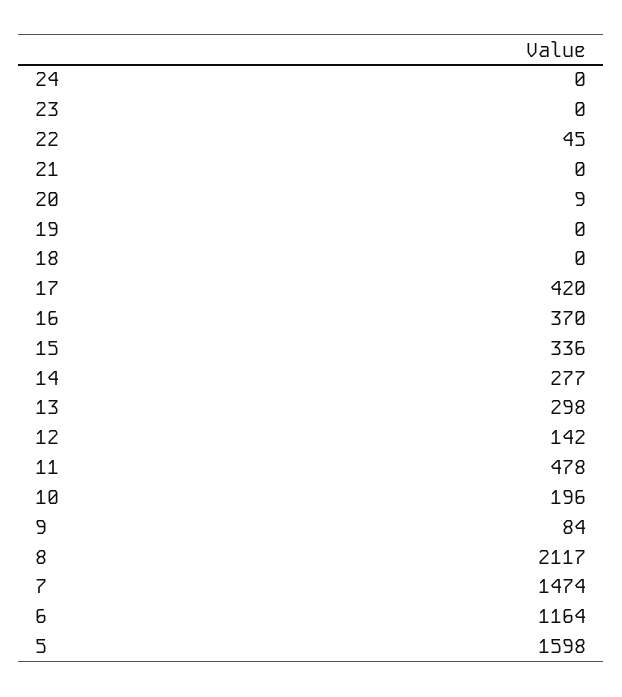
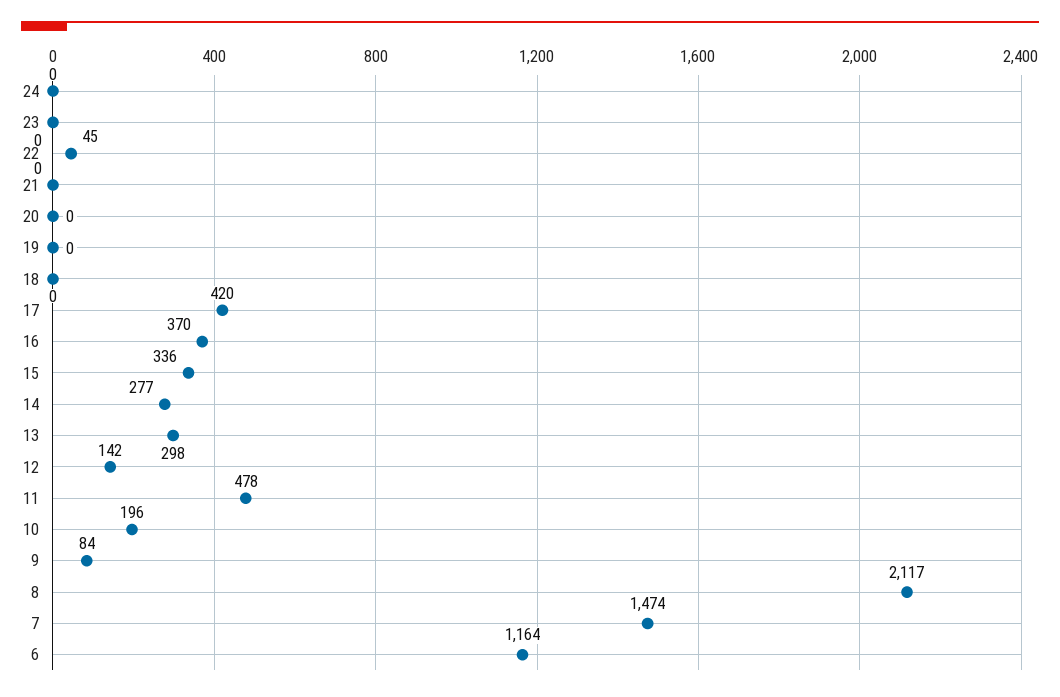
20: 9 -> 0
5: 1598 -> none

